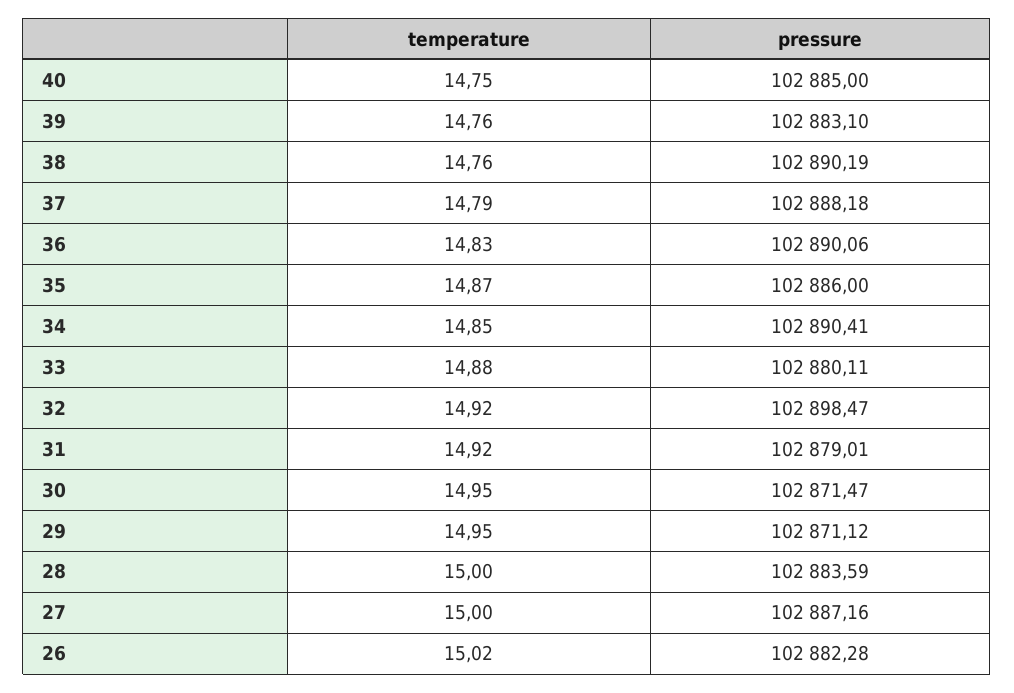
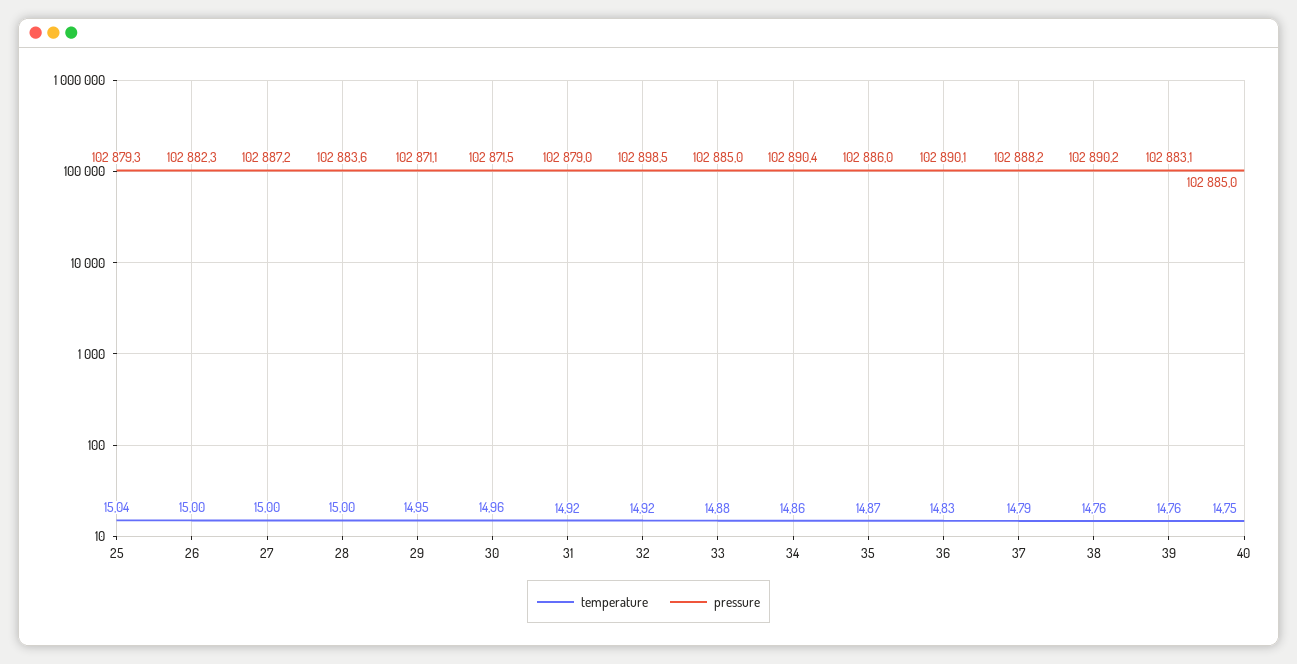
temperature, 34: 14.85 -> 14.86
pressure, 33: 102880.11 -> 102885
temperature, 30: 14.95 -> 14.96
temperature, 26: 15.02 -> 15
temperature, 25: none -> 15.04
pressure, 25: none -> 102879.3

